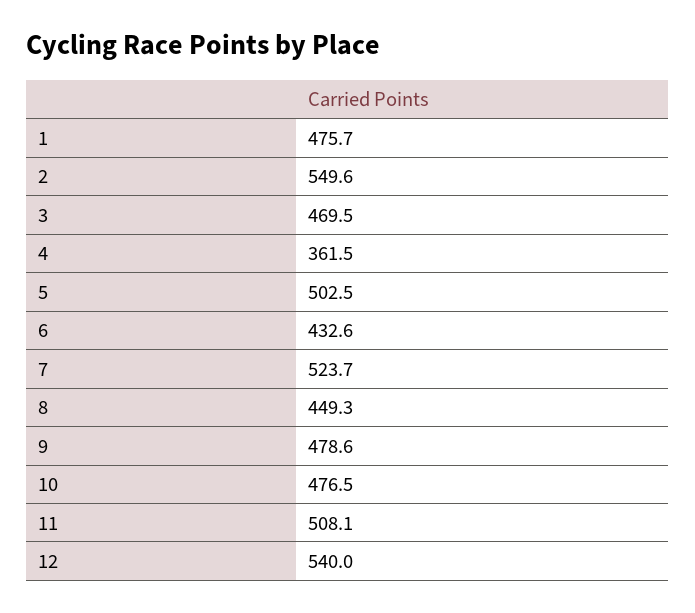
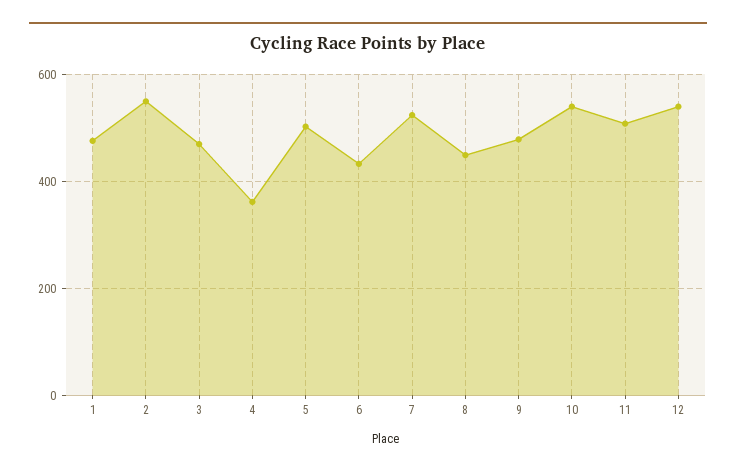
10: 476.5 -> 540

